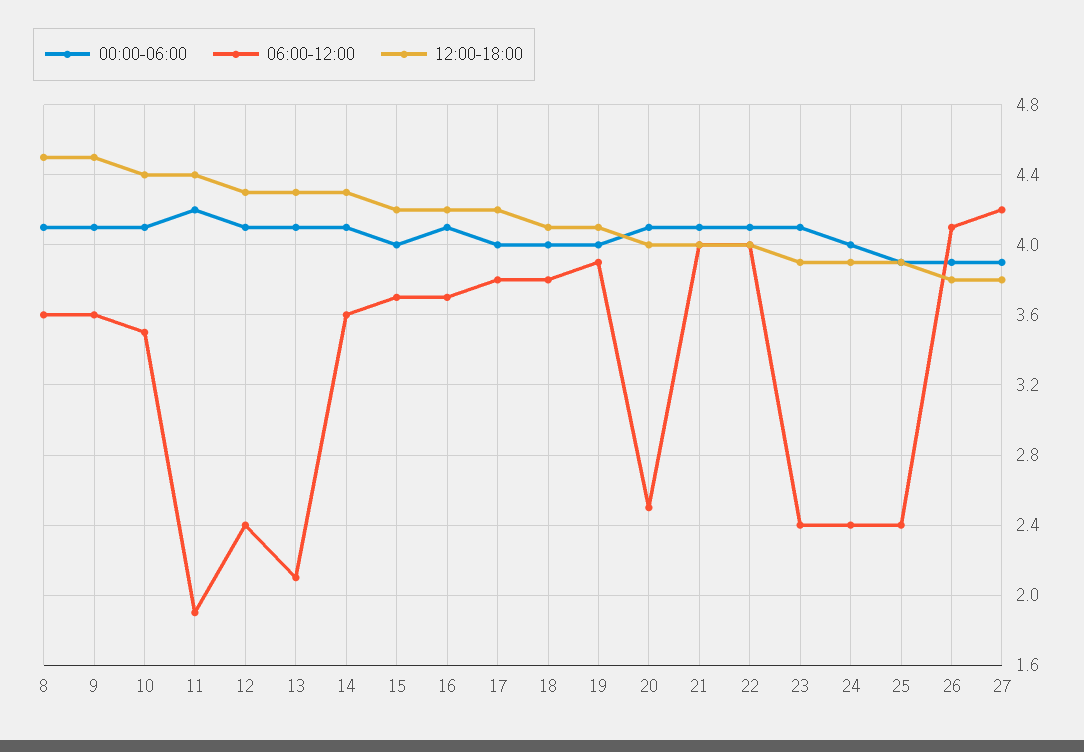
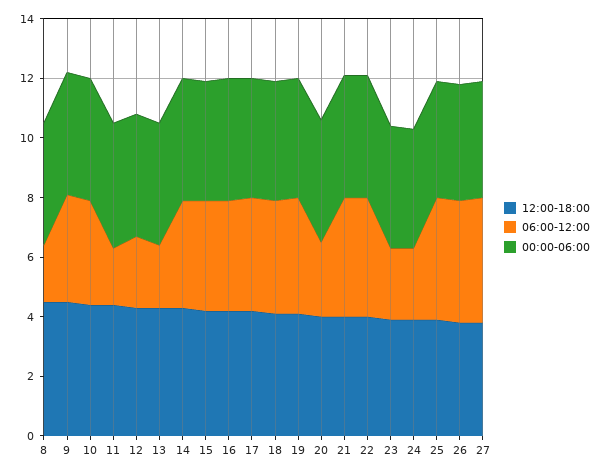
06:00-12:00, 8: 3.6 -> 2
06:00-12:00, 25: 2.4 -> 4

